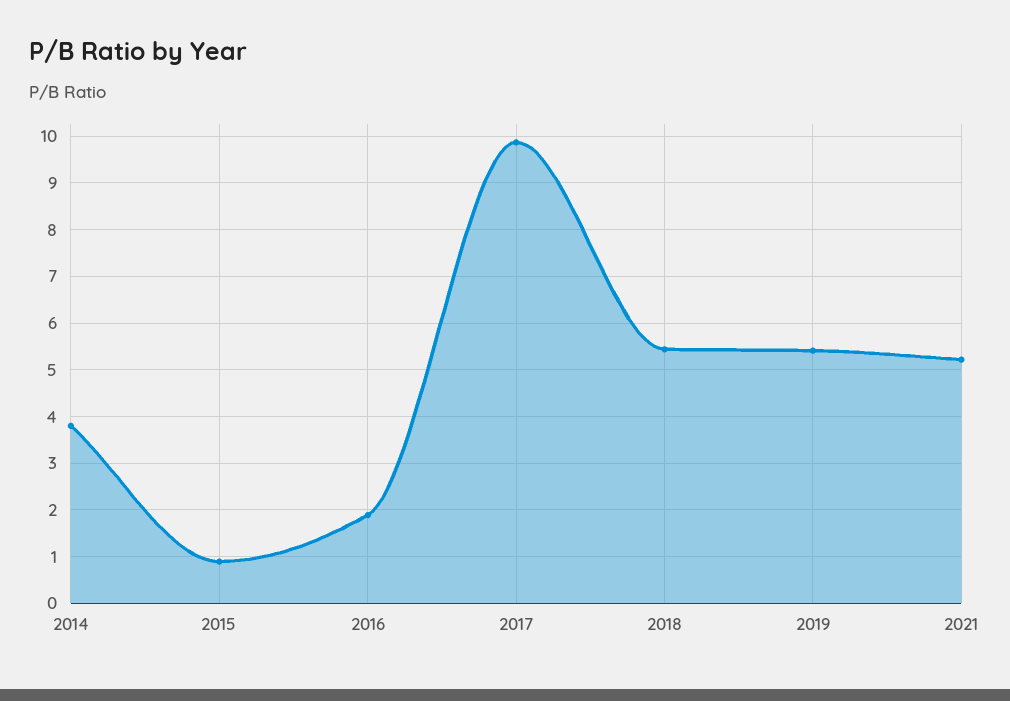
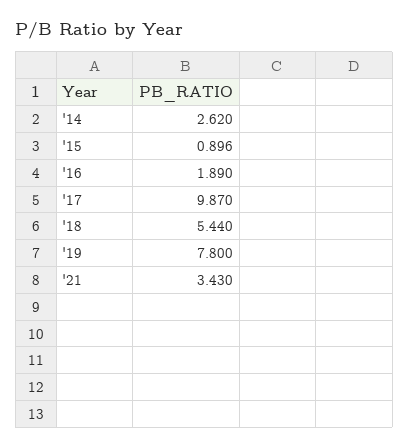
2014: 3.8 -> 2.62
2019: 5.4 -> 7.8
2021: 5.2 -> 3.43

